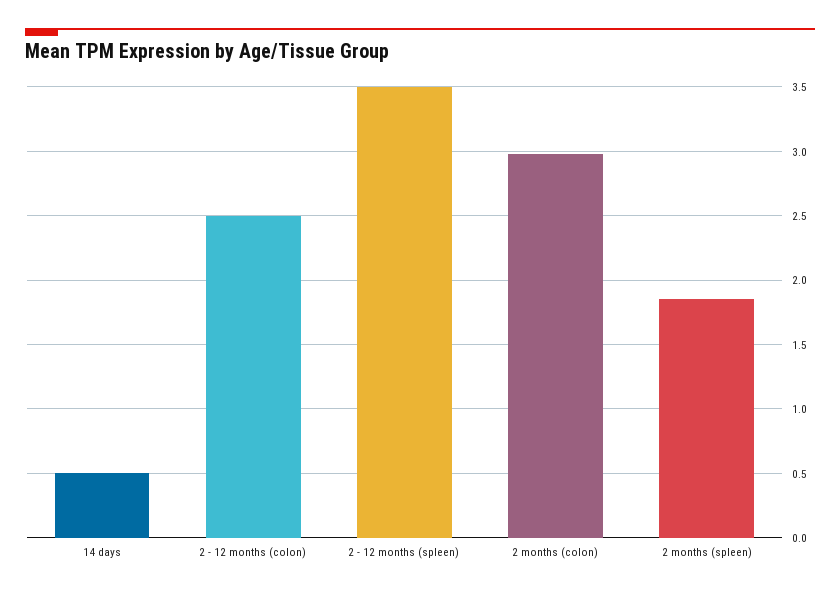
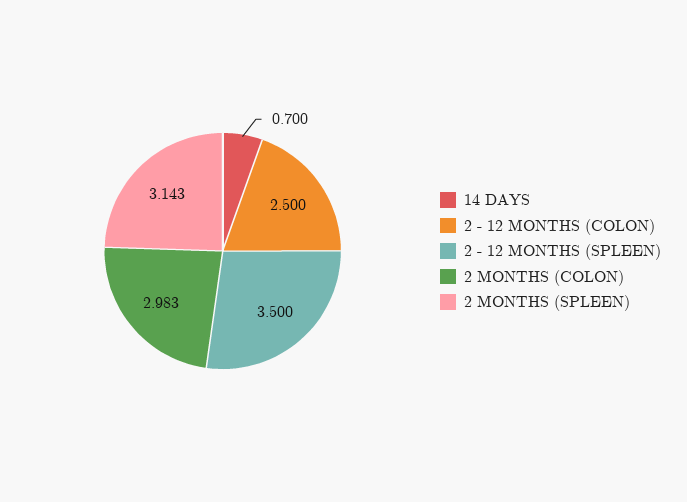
14 days: 0.5 -> 0.7
2 months (spleen): 1.85 -> 3.143

